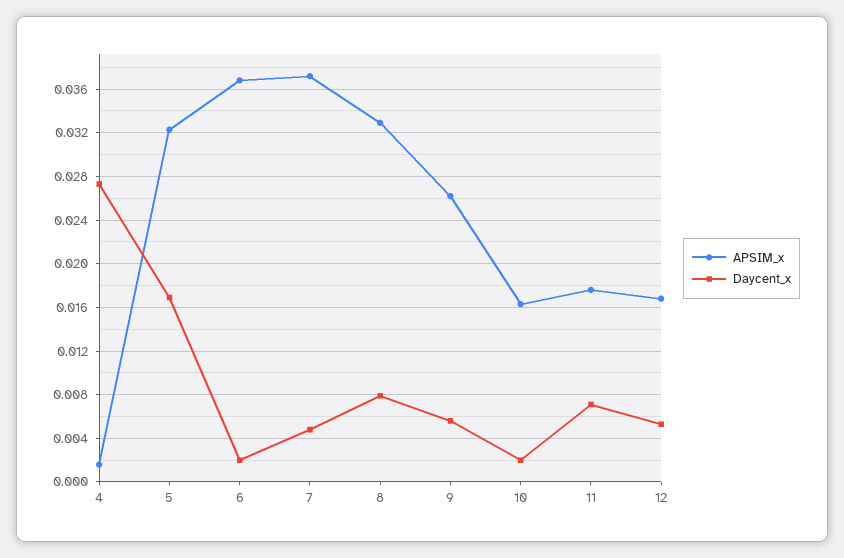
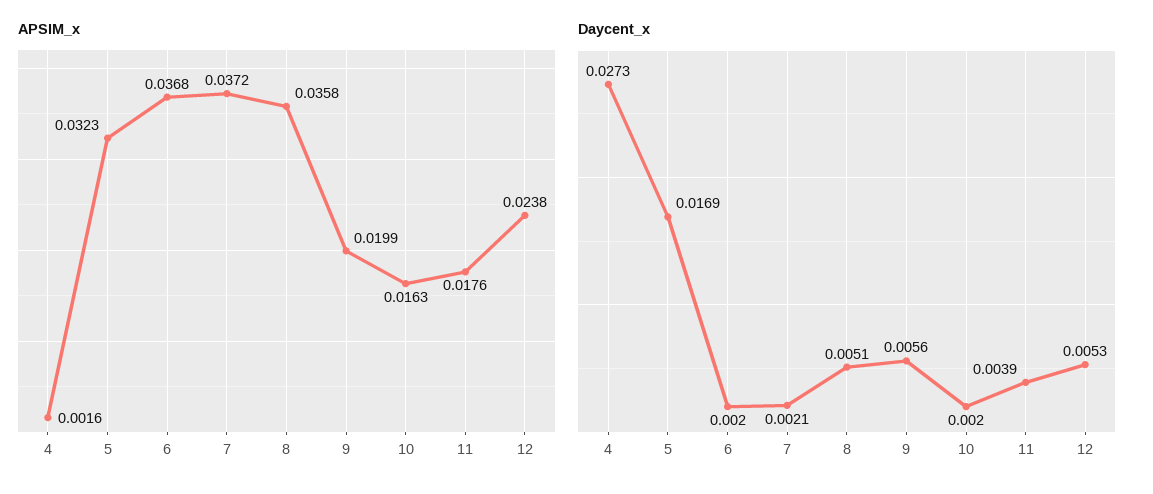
Daycent_x, 7: 0.005 -> 0.0021
APSIM_x, 8: 0.033 -> 0.0358
Daycent_x, 8: 0.008 -> 0.0051
APSIM_x, 9: 0.026 -> 0.0199
Daycent_x, 11: 0.007 -> 0.0039
APSIM_x, 12: 0.017 -> 0.0238

